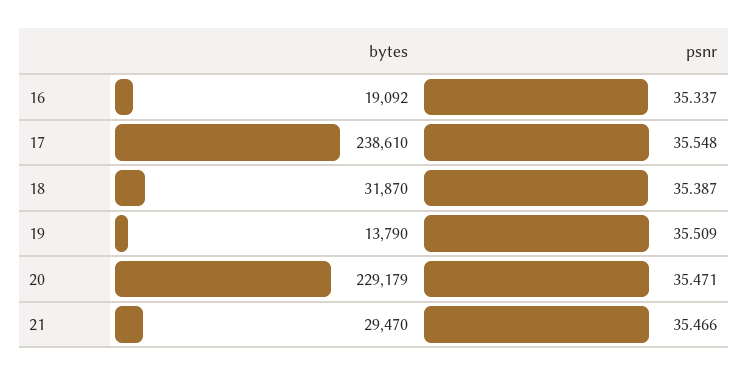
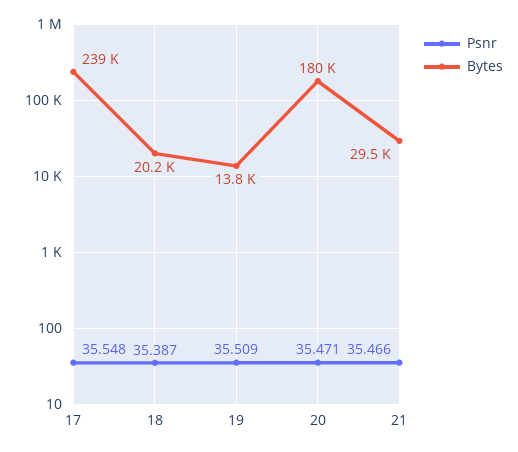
bytes, 16: 19092 -> none
psnr, 16: 35.337 -> none
bytes, 18: 31870 -> 20200
bytes, 20: 229179 -> 180000

